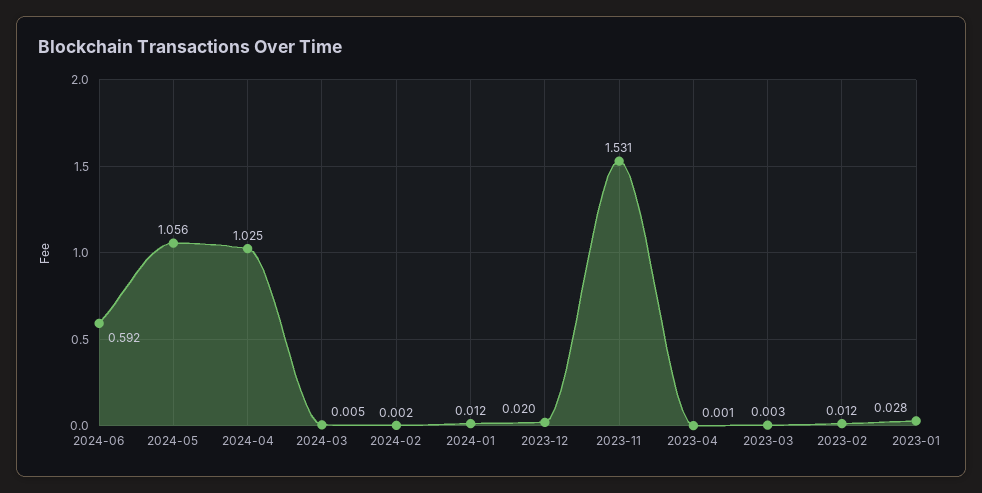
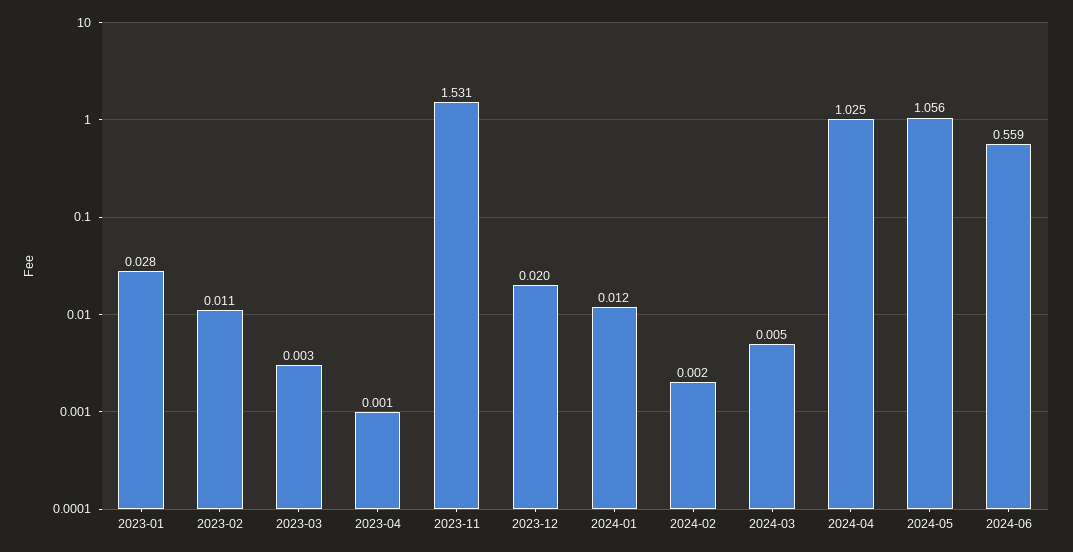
2024-06: 0.592 -> 0.559
2023-02: 0.012 -> 0.011

